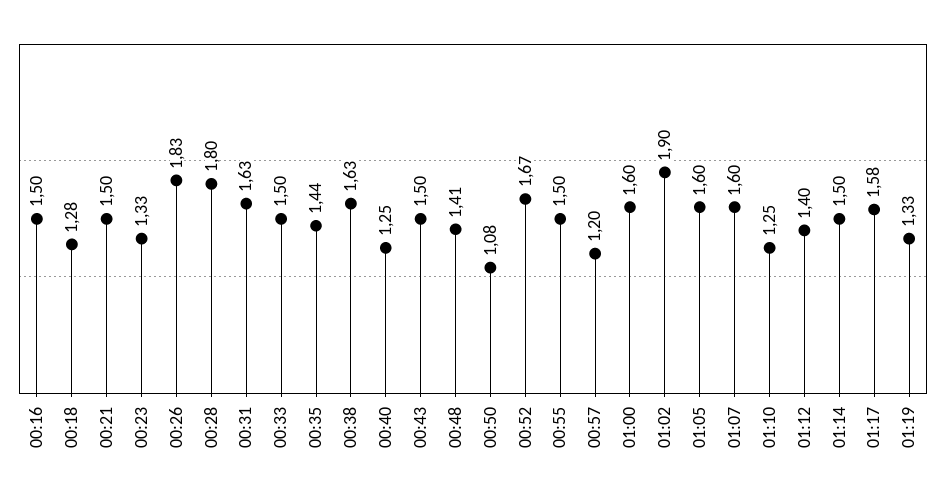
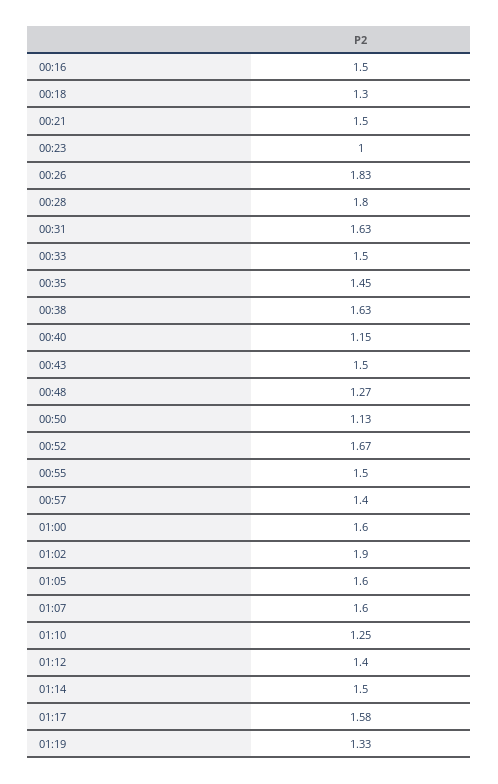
00:18: 1.28 -> 1.3
00:23: 1.33 -> 1
00:35: 1.44 -> 1.45
00:40: 1.25 -> 1.15
00:48: 1.41 -> 1.27
00:50: 1.08 -> 1.13
00:57: 1.2 -> 1.4

